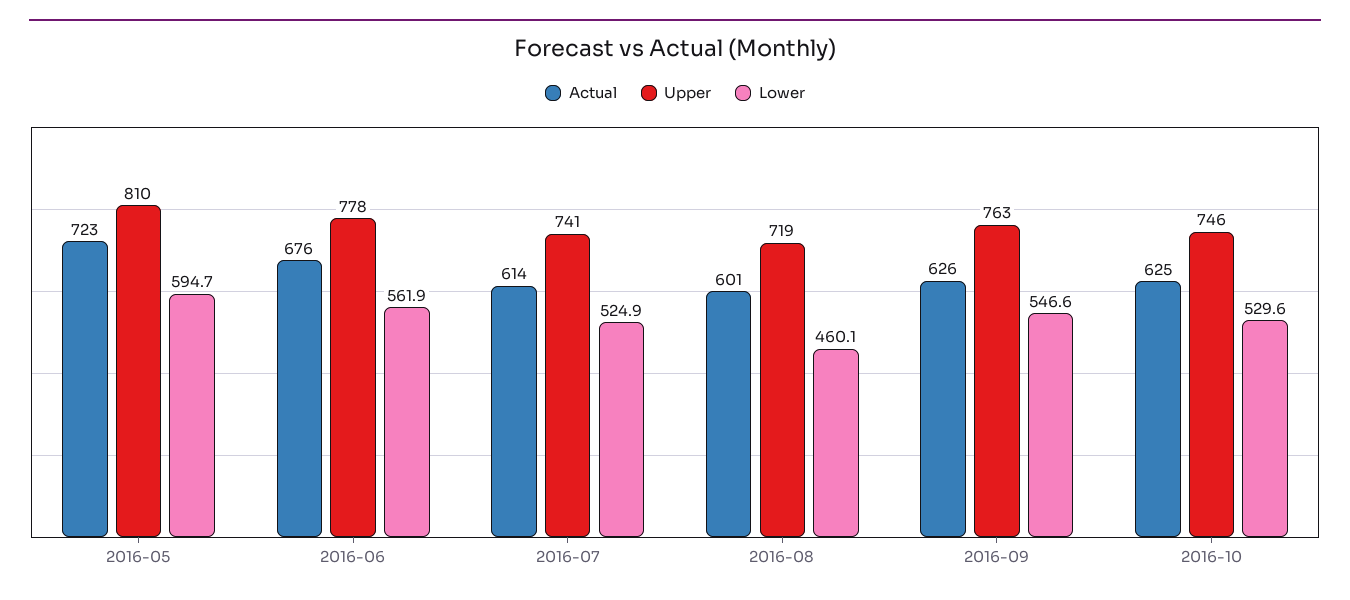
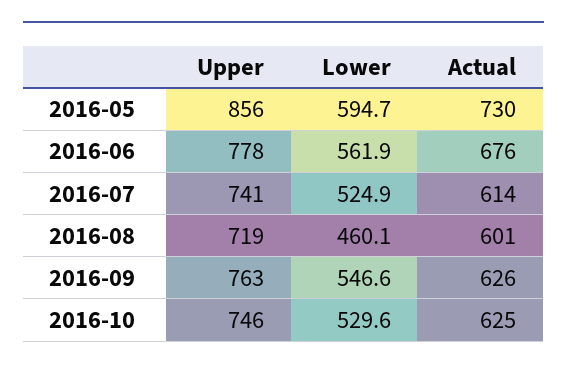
Actual, 2016-05: 723 -> 730
Upper, 2016-05: 810 -> 856

